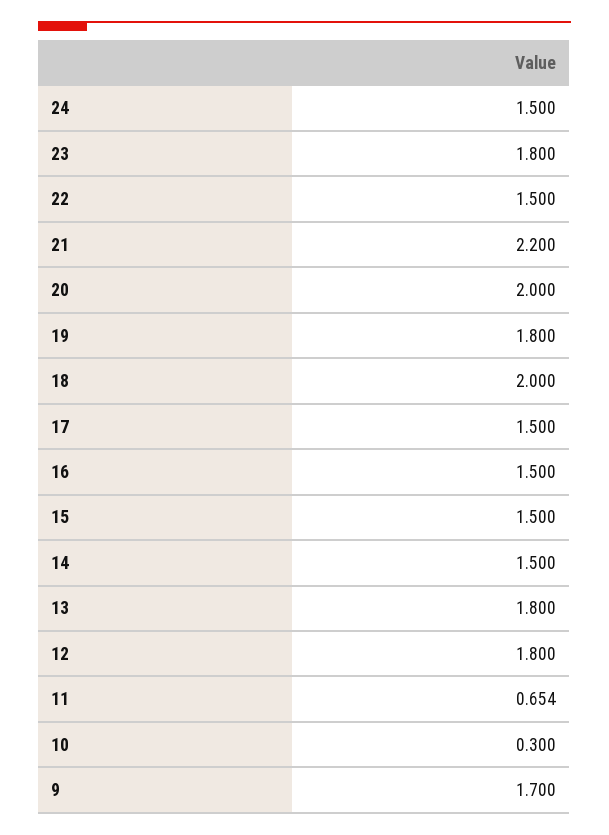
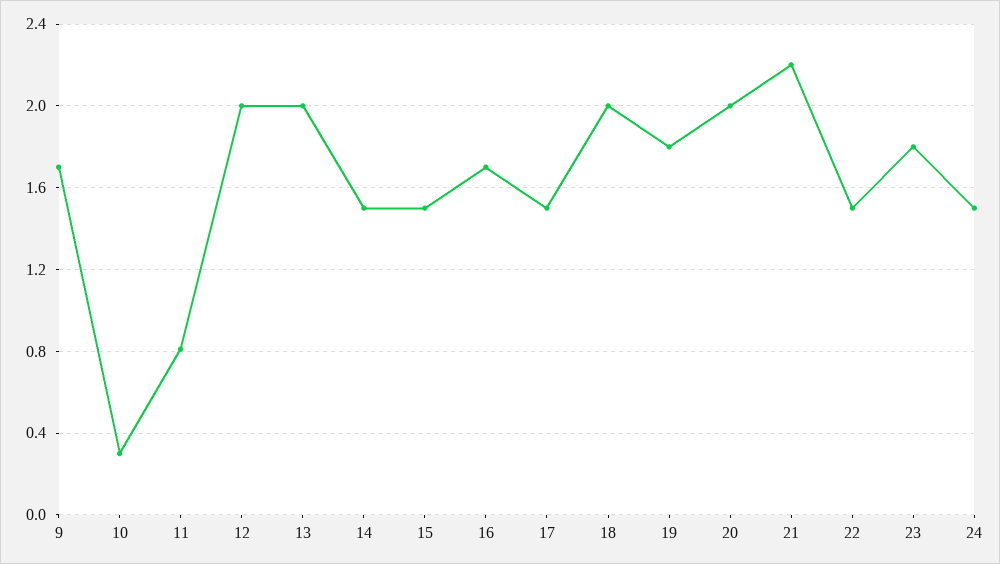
16: 1.5 -> 1.7
13: 1.8 -> 2
12: 1.8 -> 2
11: 0.654 -> 0.8

